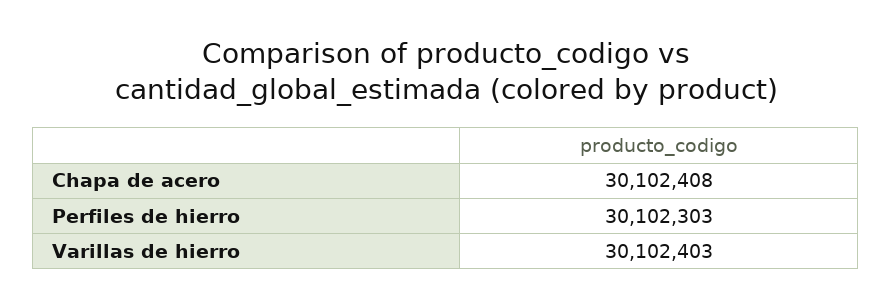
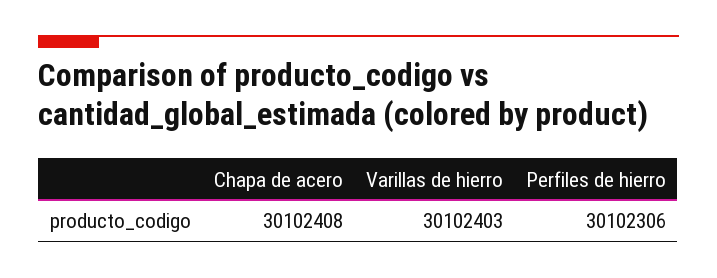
Perfiles de hierro: 30102303 -> 30102306

